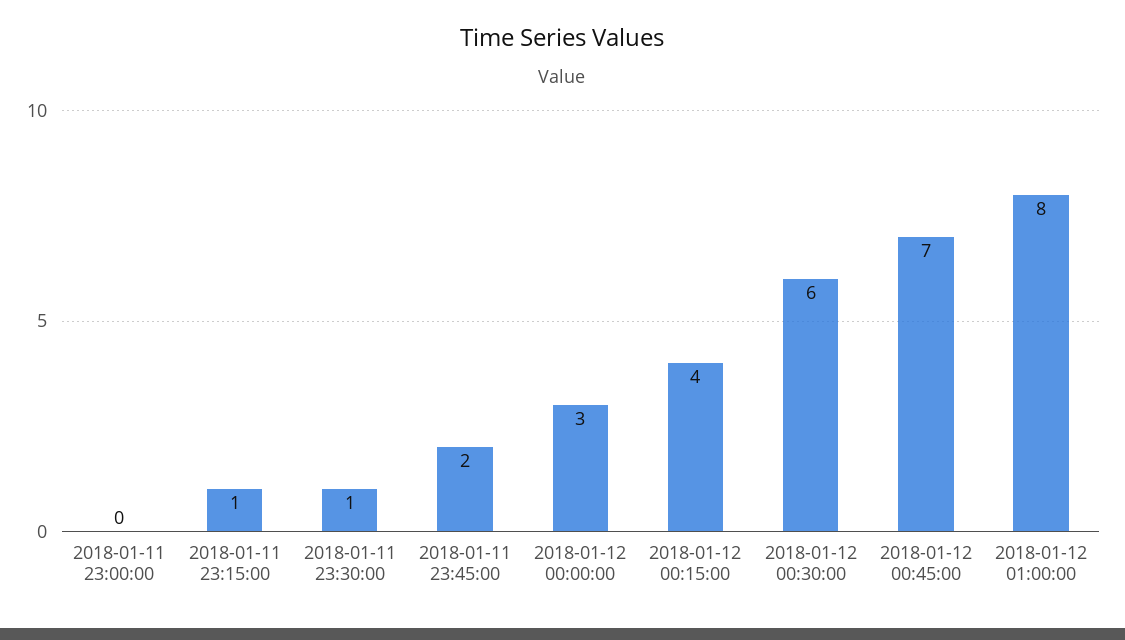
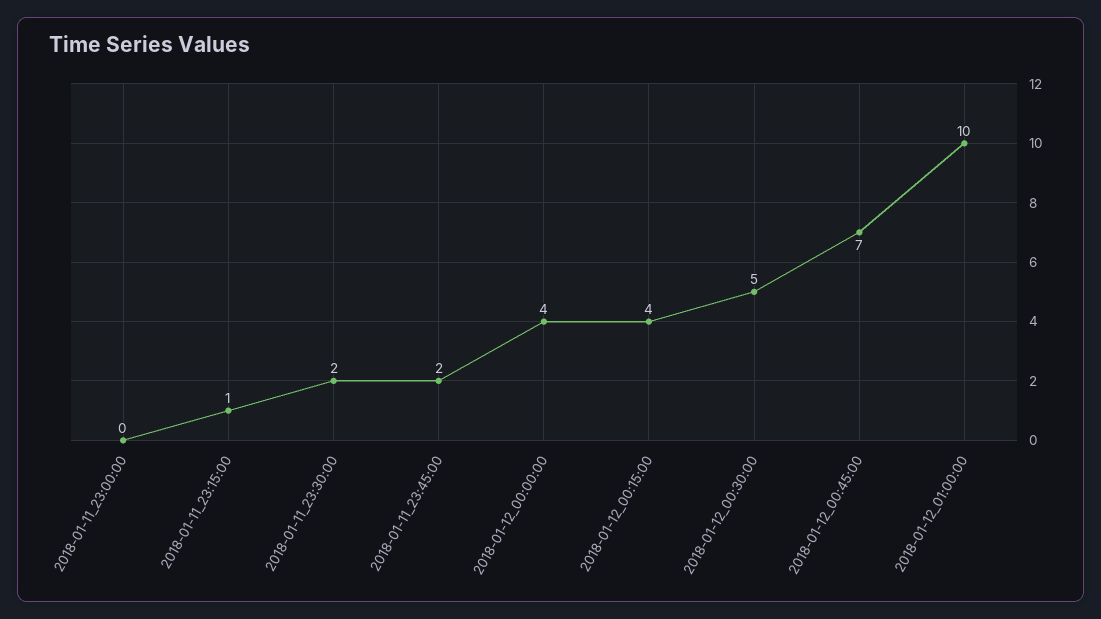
2018-01-11 23:30:00: 1 -> 2
2018-01-12 00:00:00: 3 -> 4
2018-01-12 00:30:00: 6 -> 5
2018-01-12 01:00:00: 8 -> 10

